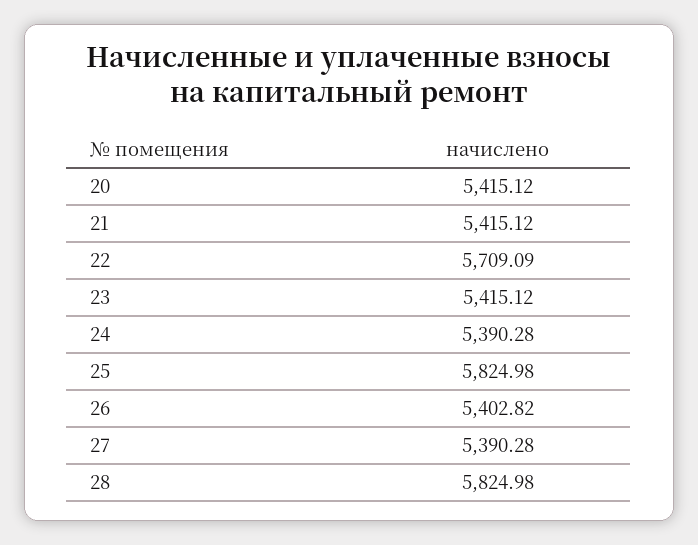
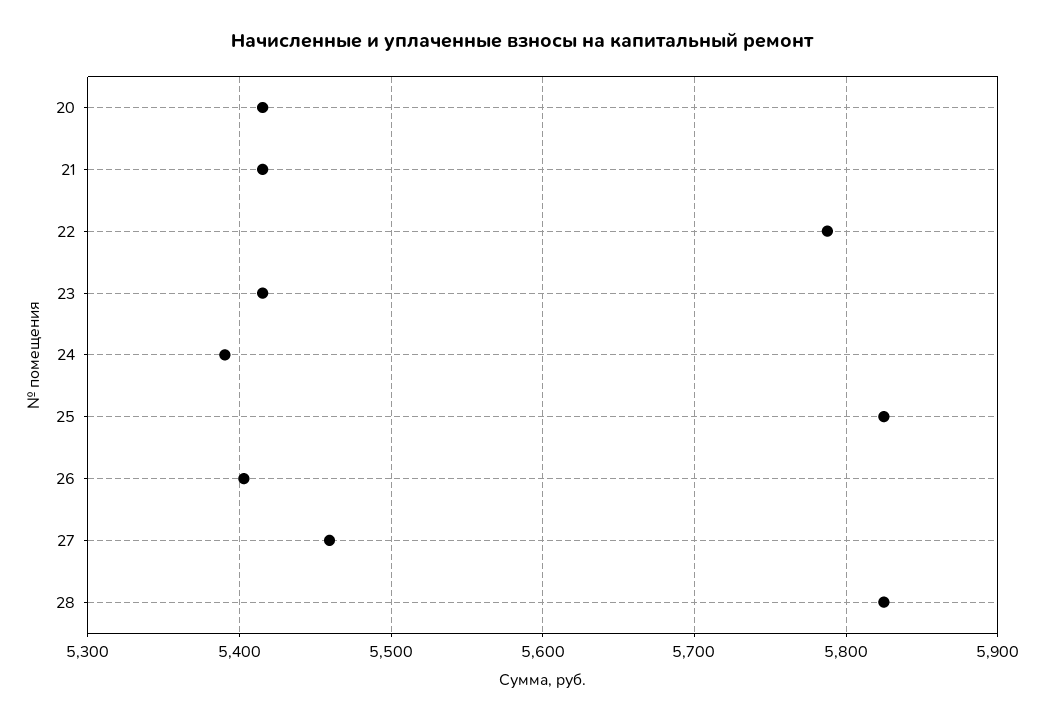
22: 5709.09 -> 5790
27: 5390.28 -> 5460

